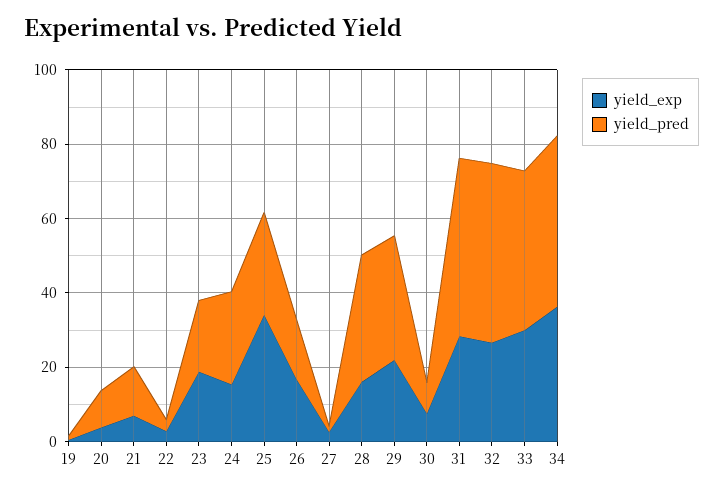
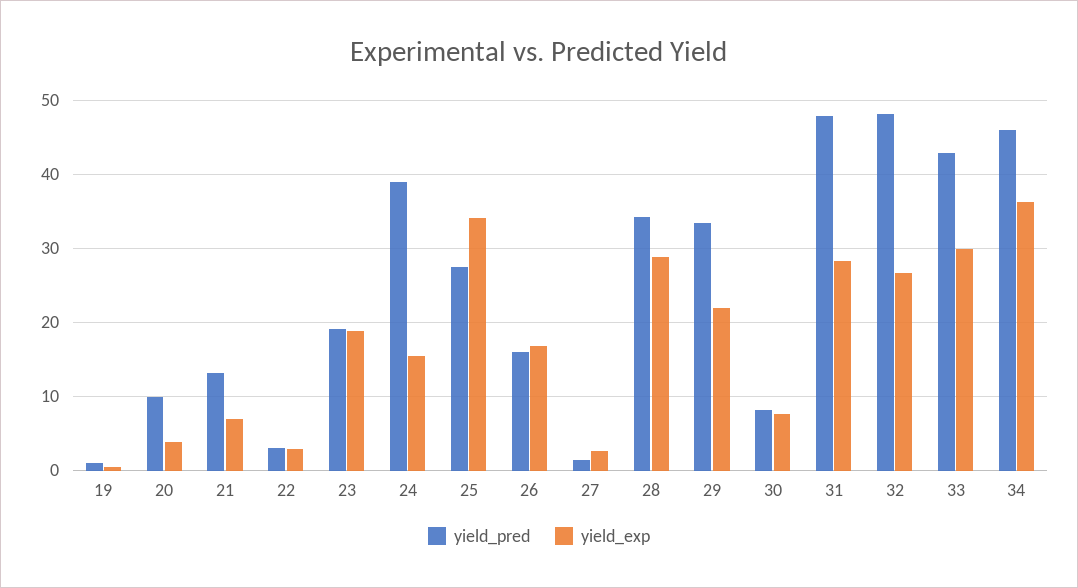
yield_pred, 24: 25 -> 39
yield_exp, 28: 15 -> 29

